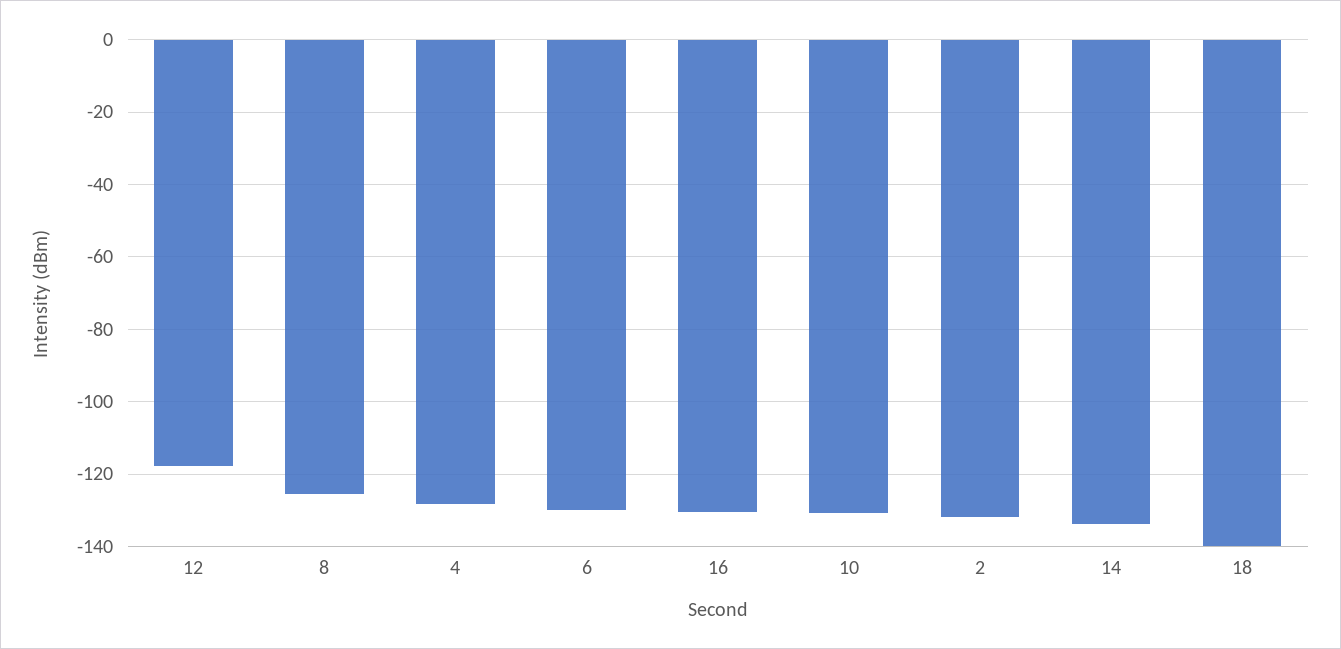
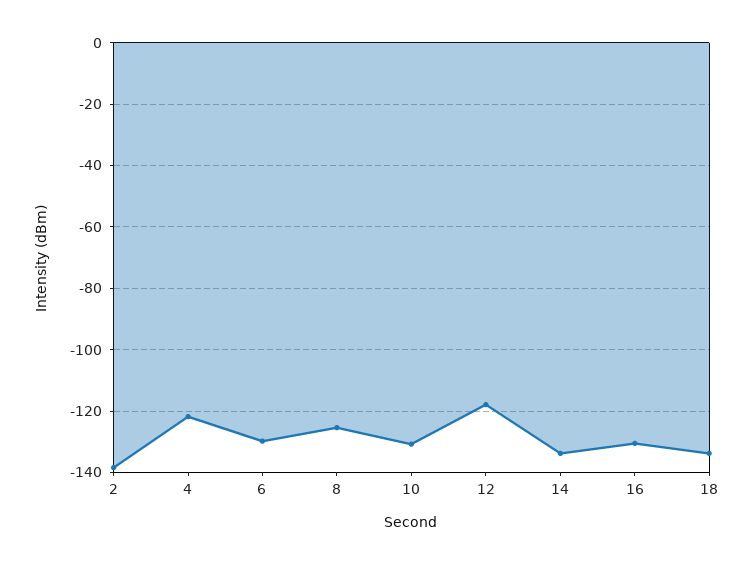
4: -128 -> -122
2: -132 -> -138
18: -140 -> -134

